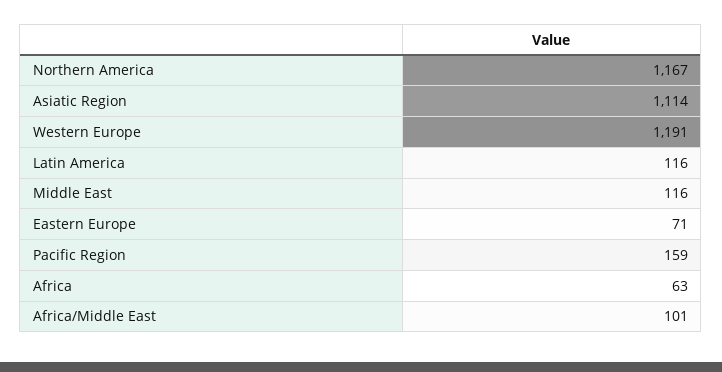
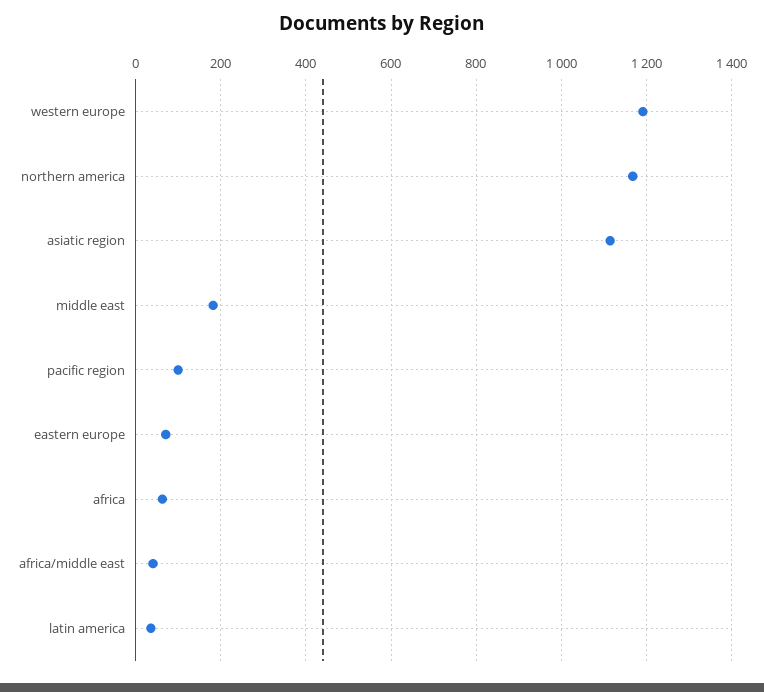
Latin America: 116 -> 40
Middle East: 116 -> 180
Pacific Region: 159 -> 100
Africa/Middle East: 101 -> 40

